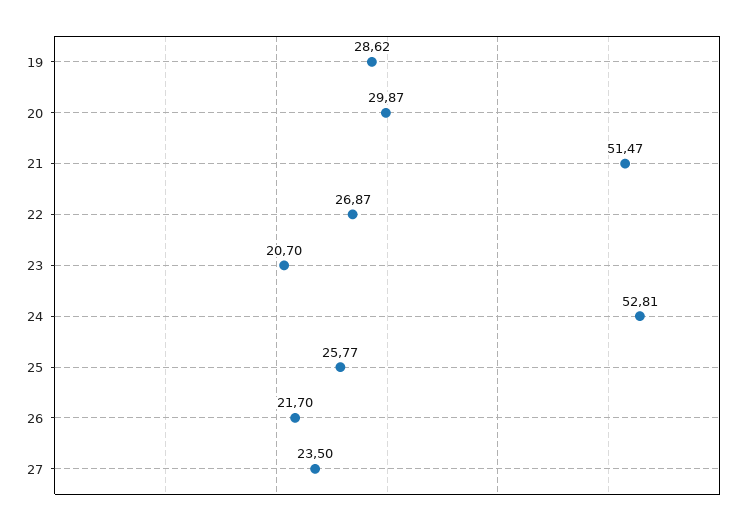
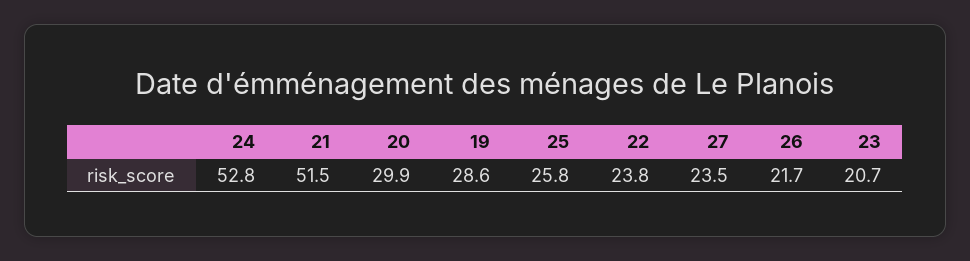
22: 26.87 -> 23.8

